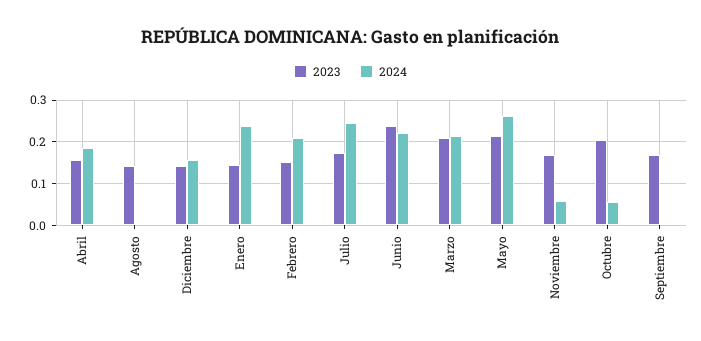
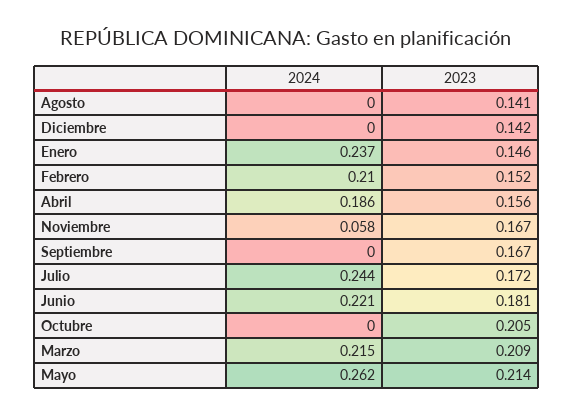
2024, Diciembre: 0.16 -> 0
2023, Junio: 0.24 -> 0.181
2024, Octubre: 0.06 -> 0

